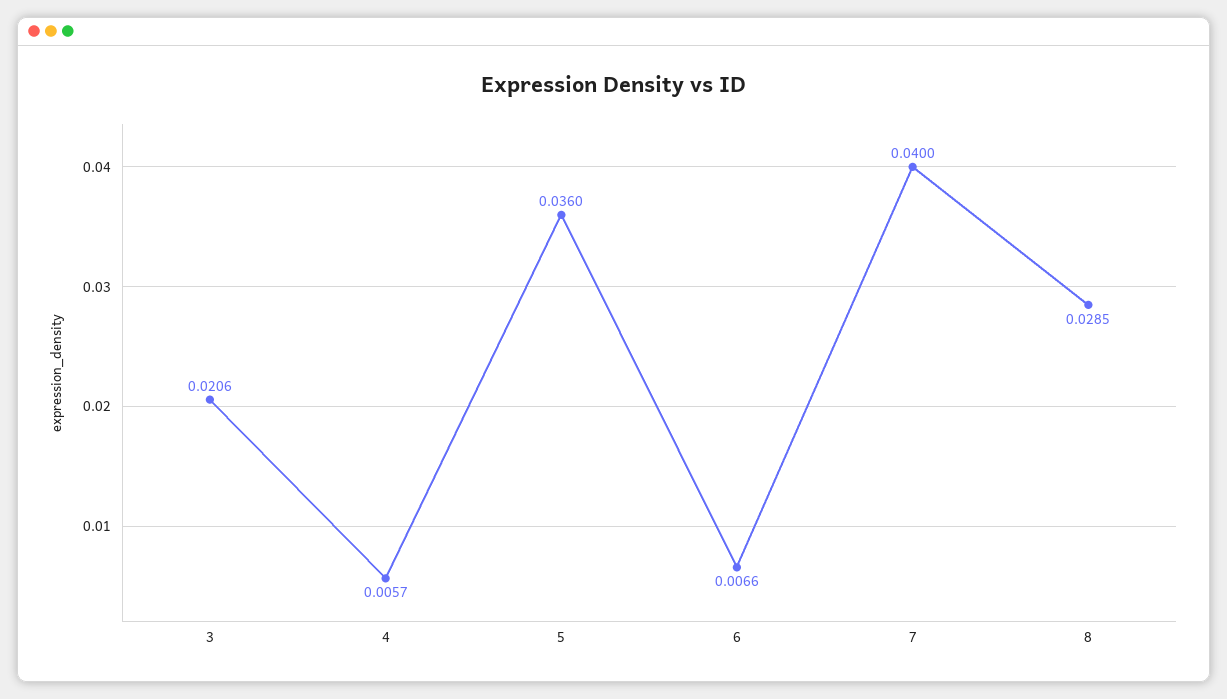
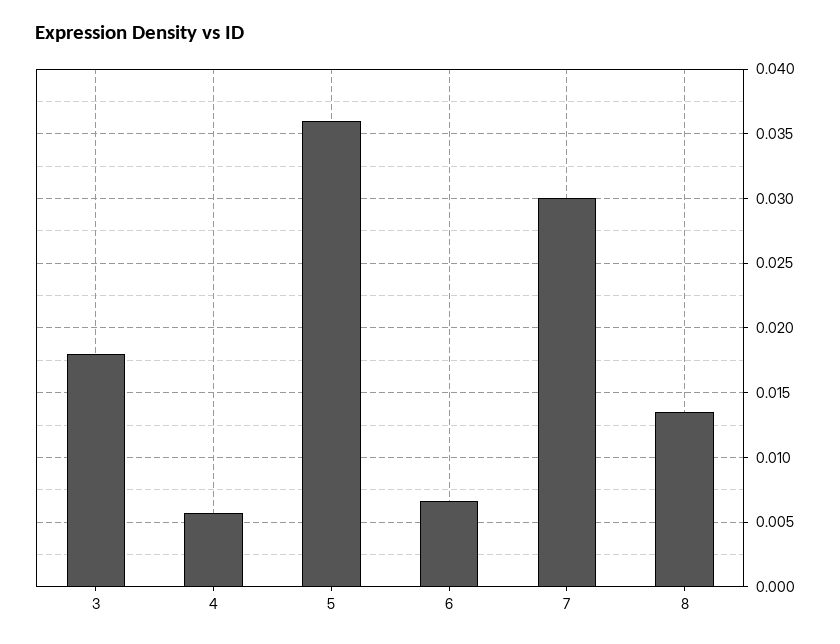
3: 0.0206 -> 0.018
7: 0.04 -> 0.03
8: 0.0285 -> 0.0135

